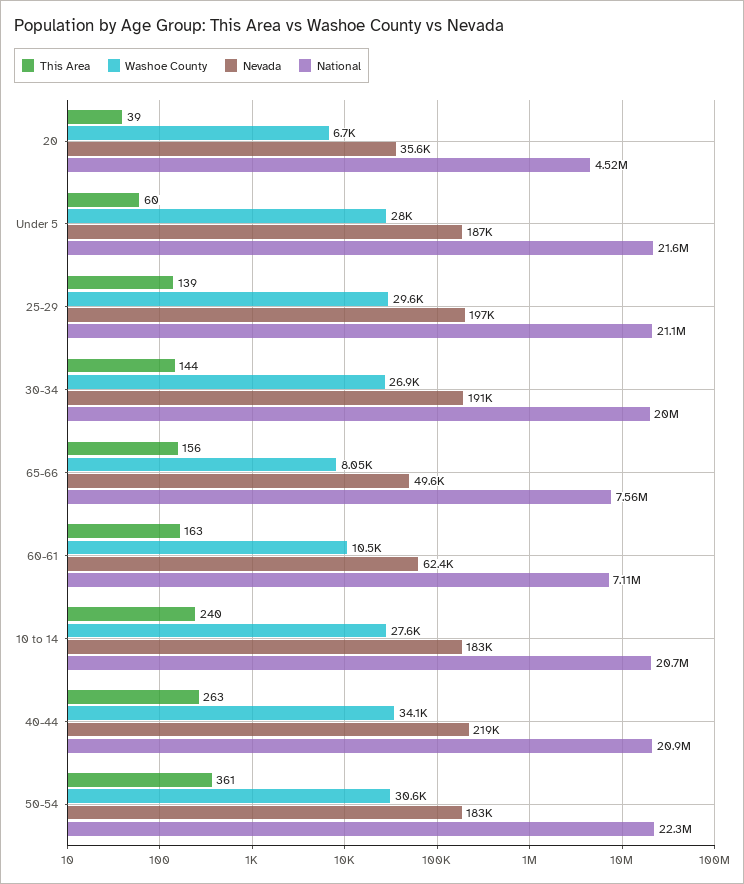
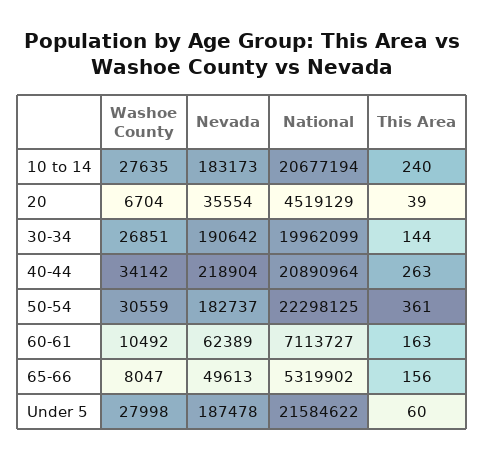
This Area, 25-29: 139 -> none
Washoe County, 25-29: 29600 -> none
Nevada, 25-29: 197000 -> none
National, 25-29: 21100000 -> none
National, 65-66: 7560000 -> 5319902

